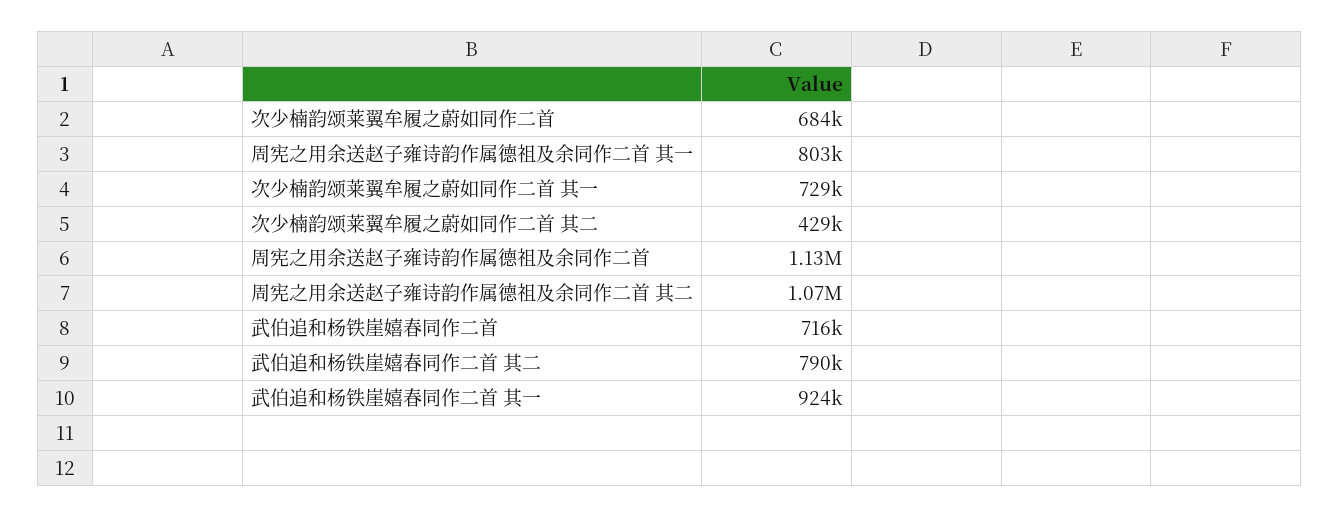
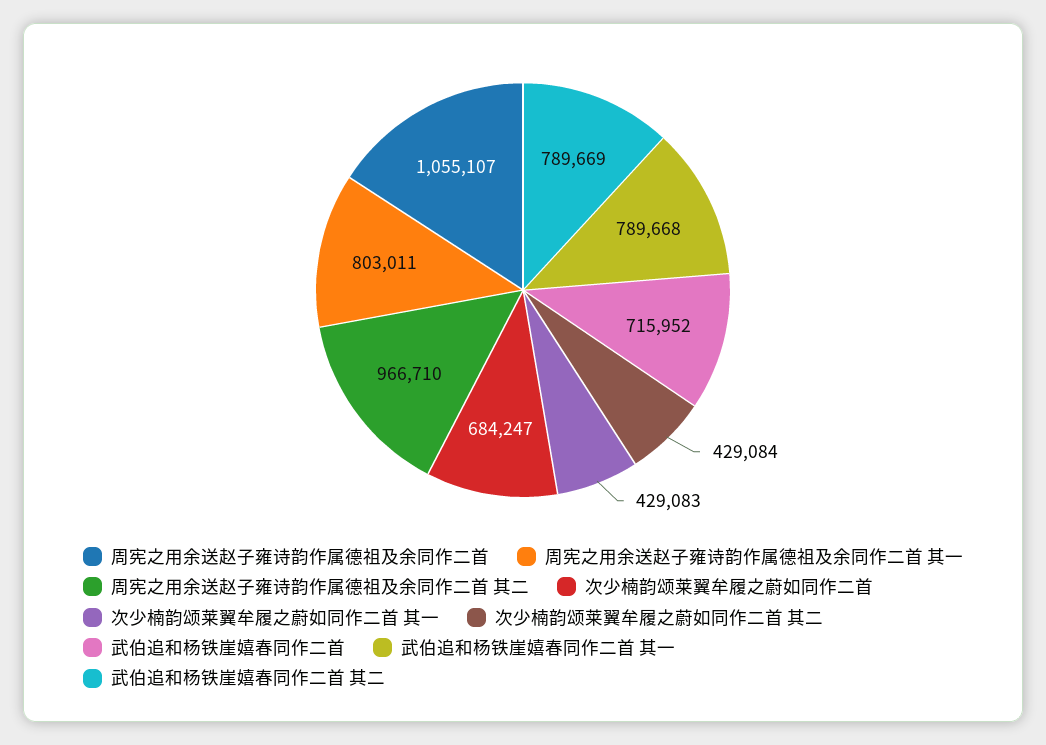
次少楠韵颂莱翼牟履之蔚如同作二首 其一: 729000 -> 429083
周宪之用余送赵子雍诗韵作属德祖及余同作二首: 1130000 -> 1055107
周宪之用余送赵子雍诗韵作属德祖及余同作二首 其二: 1070000 -> 966710
武伯追和杨铁崖嬉春同作二首 其一: 924000 -> 789668

